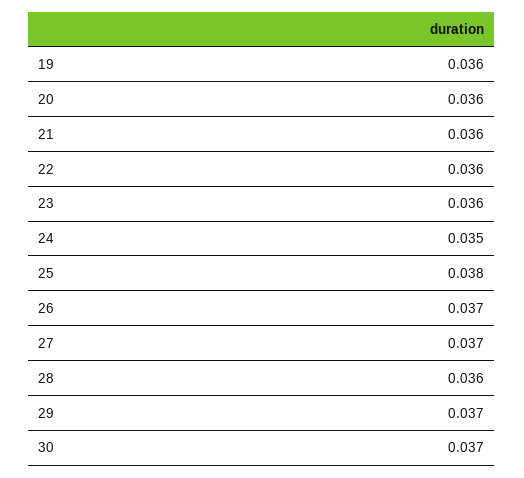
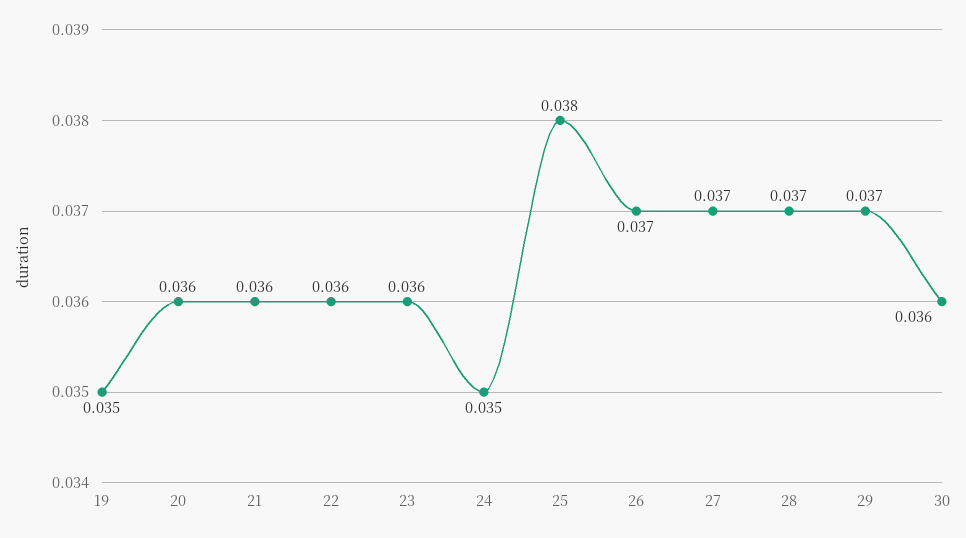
19: 0.036 -> 0.035
28: 0.036 -> 0.037
30: 0.037 -> 0.036

